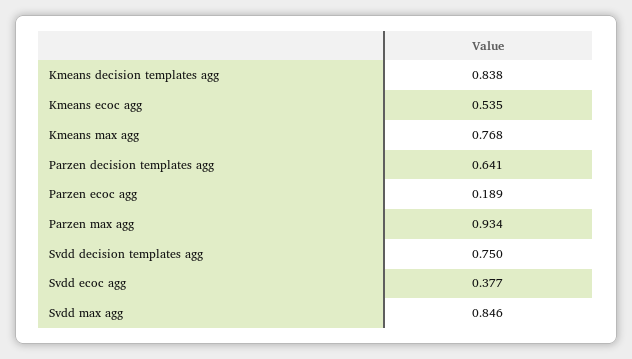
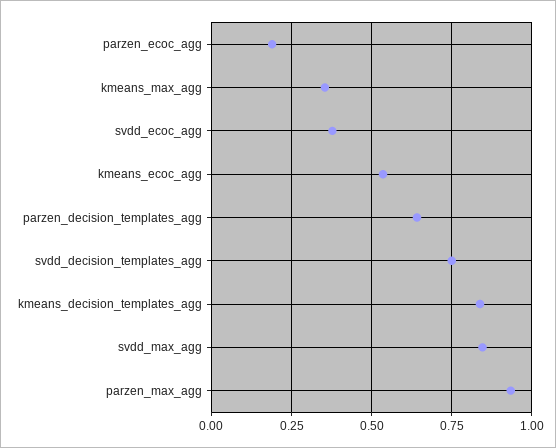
Kmeans max agg: 0.768 -> 0.35

